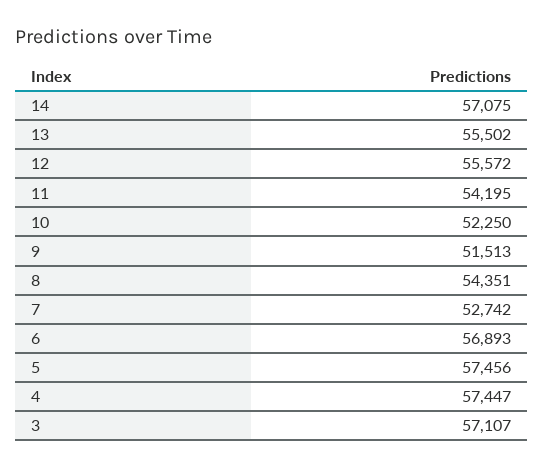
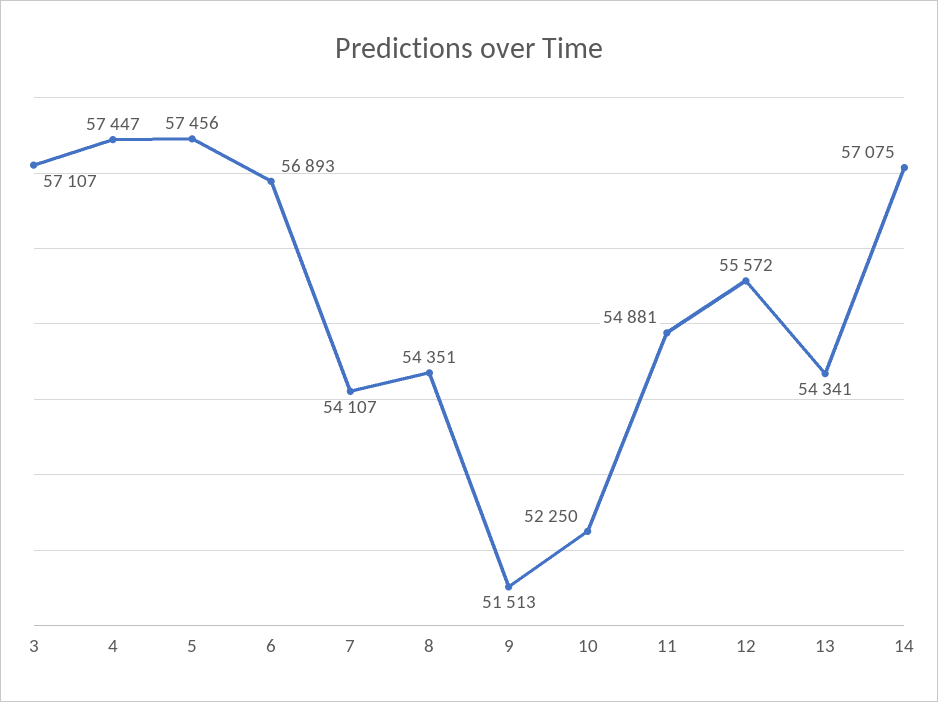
13: 55502 -> 54341
11: 54195 -> 54881
7: 52742 -> 54107

